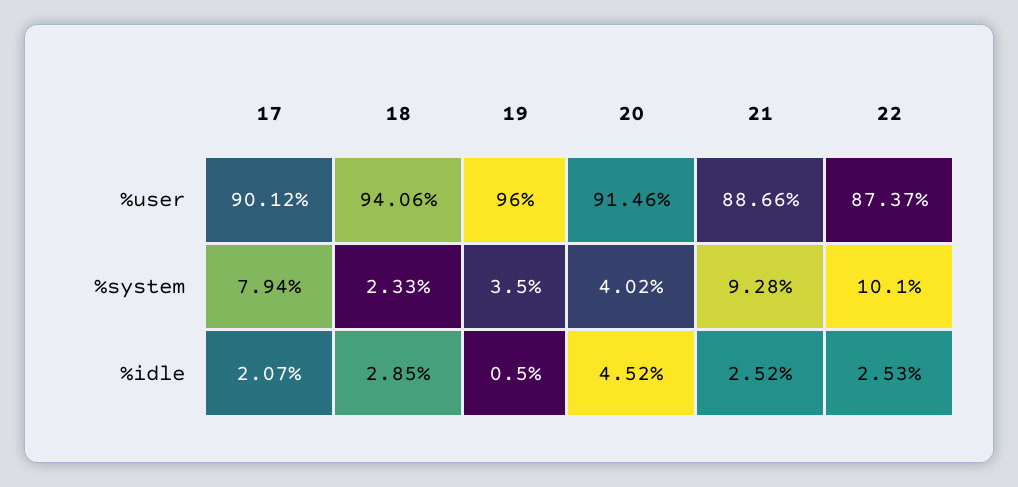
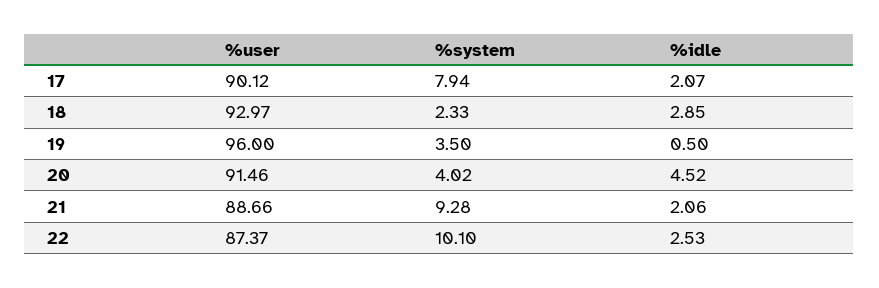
18, %user: 94.06 -> 92.97
21, %idle: 2.52 -> 2.06

